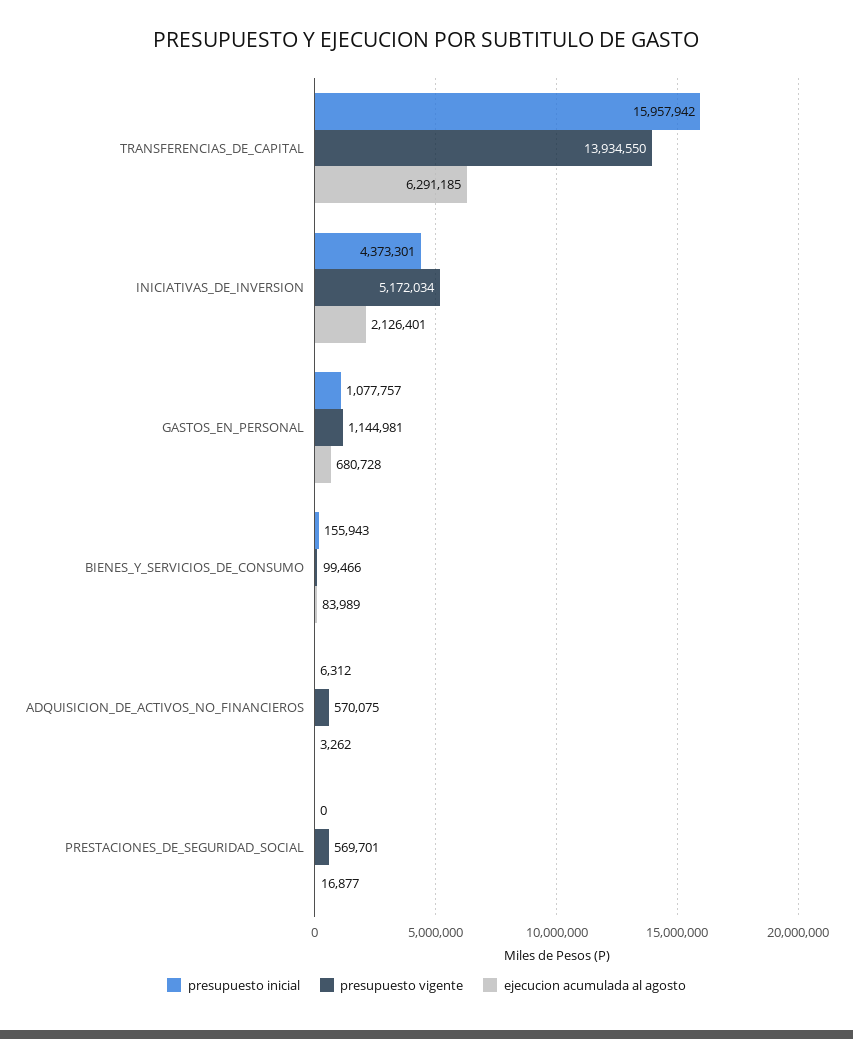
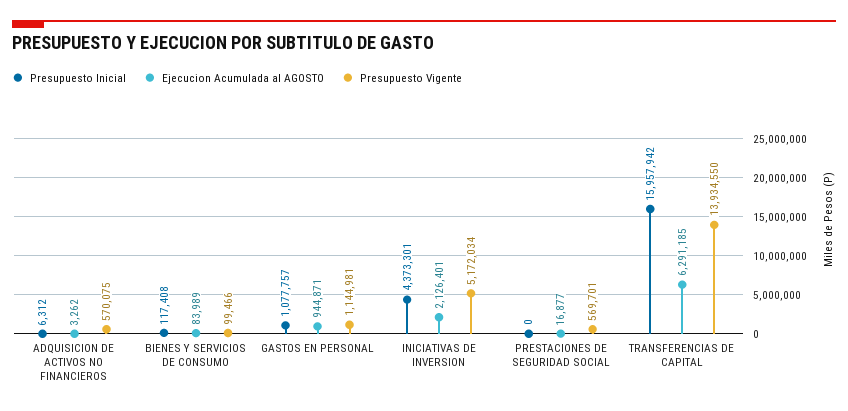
ejecucion acumulada al agosto, GASTOS_EN_PERSONAL: 680728 -> 944871
presupuesto inicial, BIENES_Y_SERVICIOS_DE_CONSUMO: 155943 -> 117408

